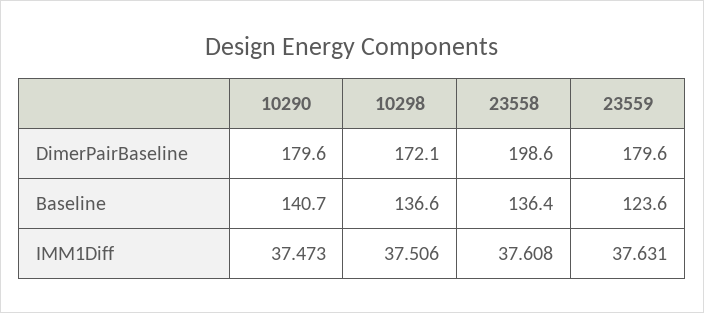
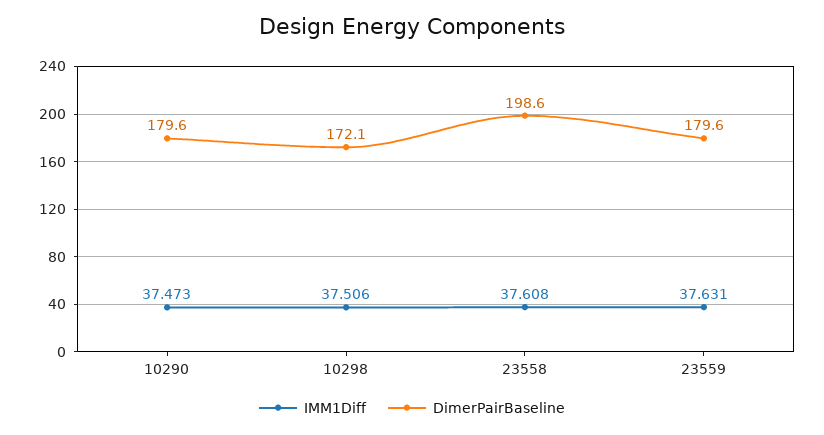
Baseline, 10290: 140.7 -> none
Baseline, 10298: 136.6 -> none
Baseline, 23558: 136.4 -> none
Baseline, 23559: 123.6 -> none

